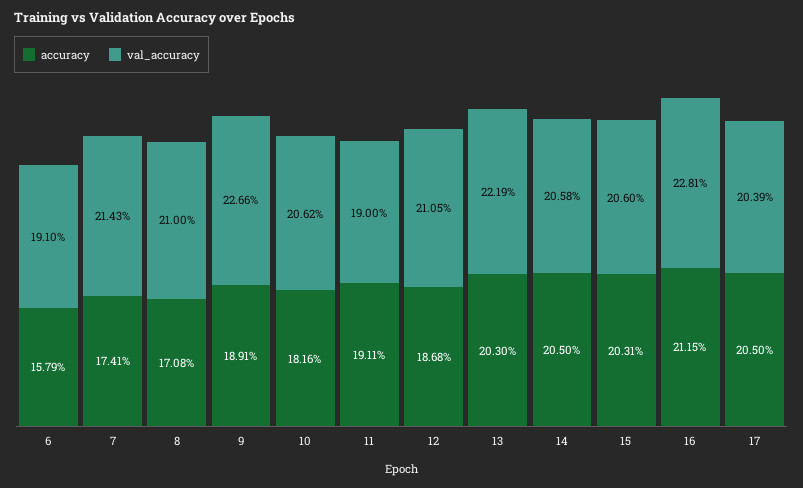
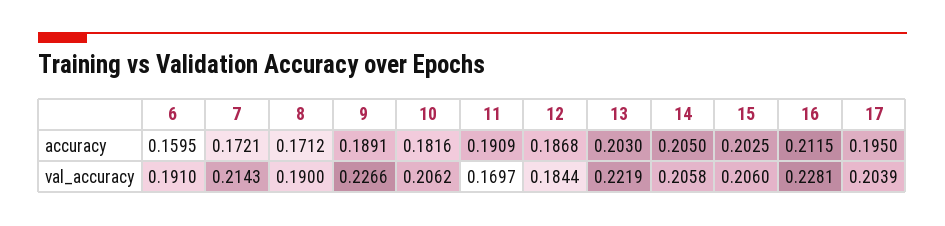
accuracy, 6: 0.1579 -> 0.1595
accuracy, 7: 0.1741 -> 0.1721
accuracy, 8: 0.1708 -> 0.1712
val_accuracy, 8: 0.21 -> 0.19
accuracy, 11: 0.1911 -> 0.1909
val_accuracy, 11: 0.19 -> 0.1697
val_accuracy, 12: 0.2105 -> 0.1844
accuracy, 15: 0.2031 -> 0.2025
accuracy, 17: 0.205 -> 0.195

